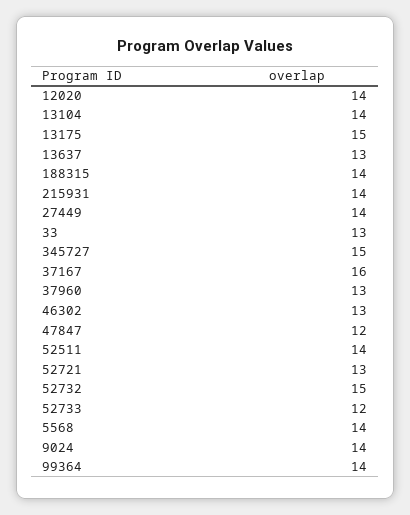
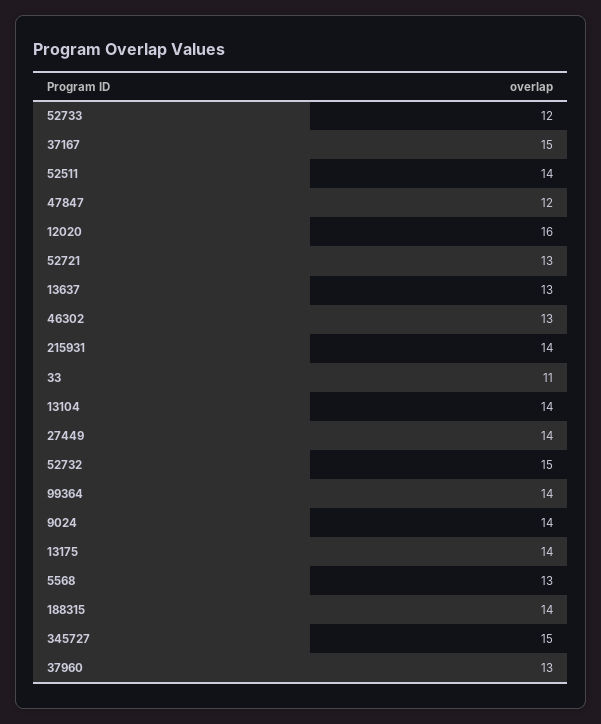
12020: 14 -> 16
13175: 15 -> 14
33: 13 -> 11
37167: 16 -> 15
5568: 14 -> 13

